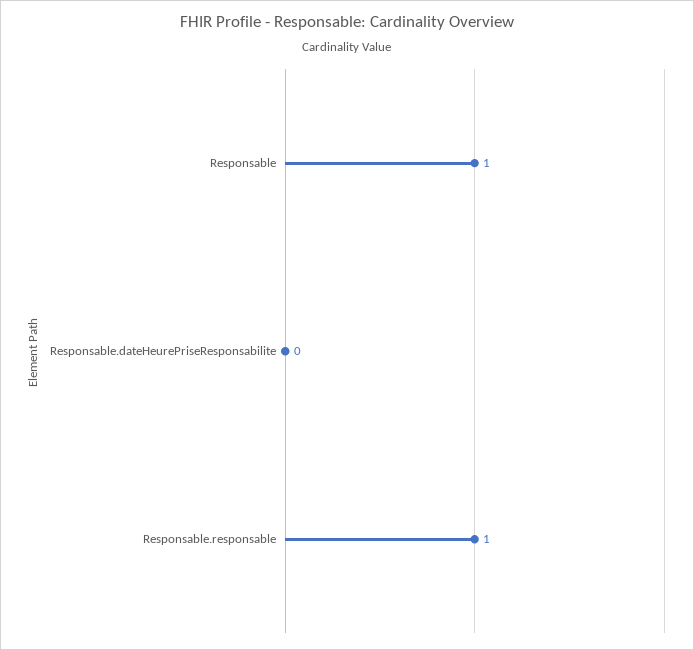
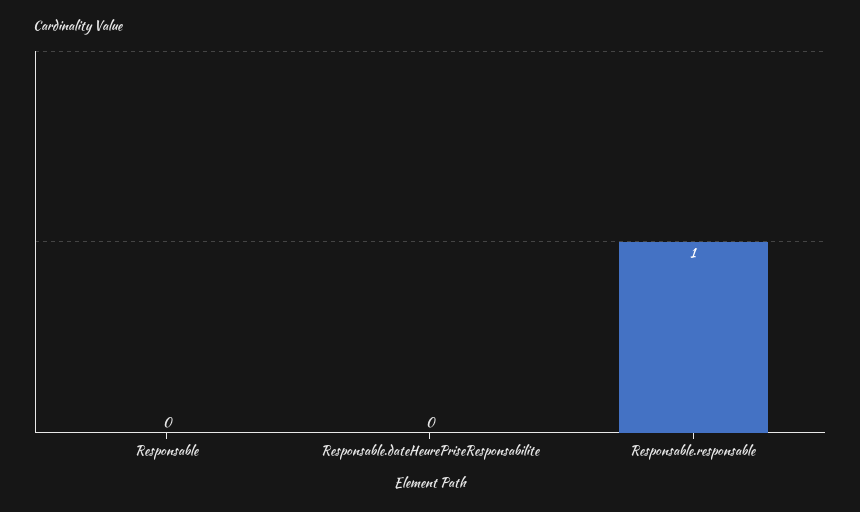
Responsable: 1 -> 0

